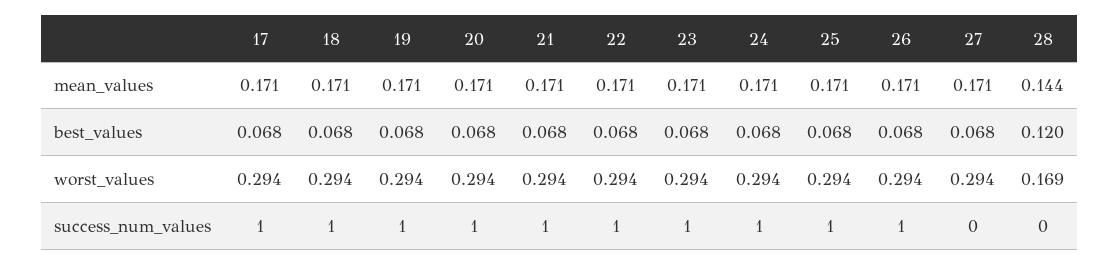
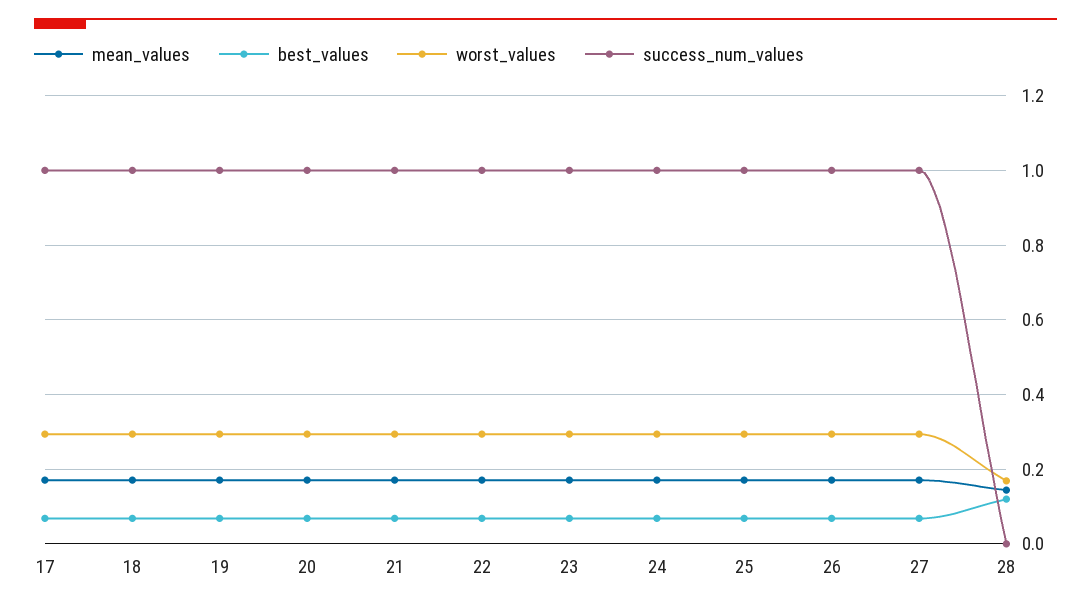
success_num_values, 27: 0 -> 1

